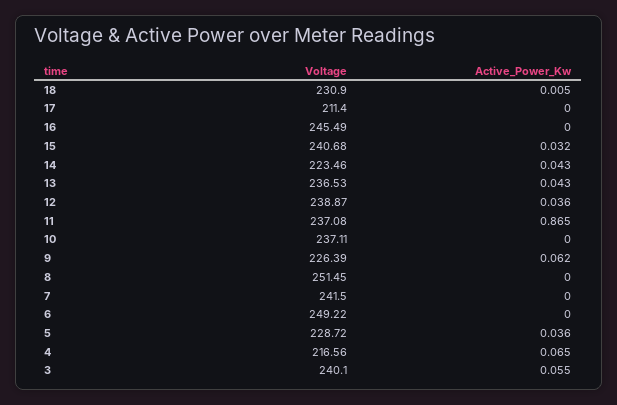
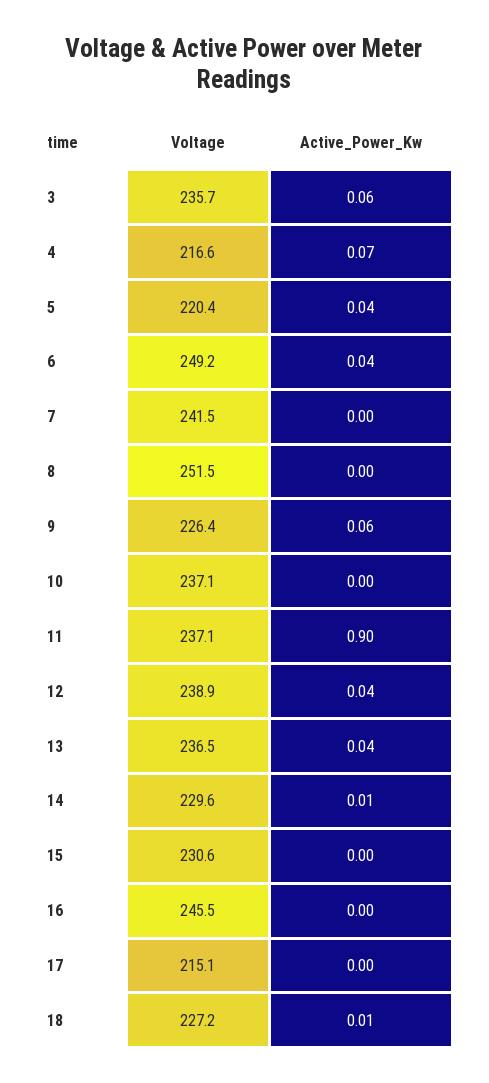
Voltage, 18: 230.9 -> 227.2
Voltage, 17: 211.4 -> 215.1
Voltage, 15: 240.68 -> 230.6
Active_Power_Kw, 15: 0.032 -> 0
Voltage, 14: 223.46 -> 229.6
Active_Power_Kw, 14: 0.043 -> 0.01
Active_Power_Kw, 11: 0.865 -> 0.9
Active_Power_Kw, 6: 0 -> 0.04
Voltage, 5: 228.72 -> 220.4
Voltage, 3: 240.1 -> 235.7

